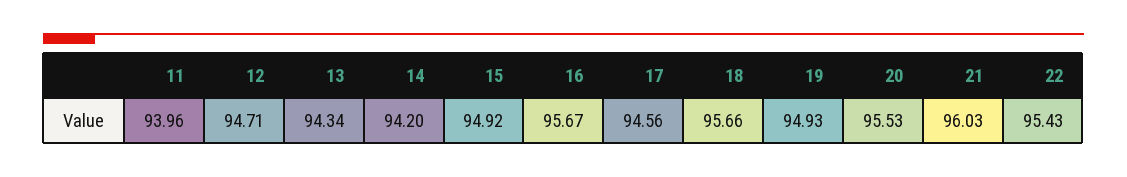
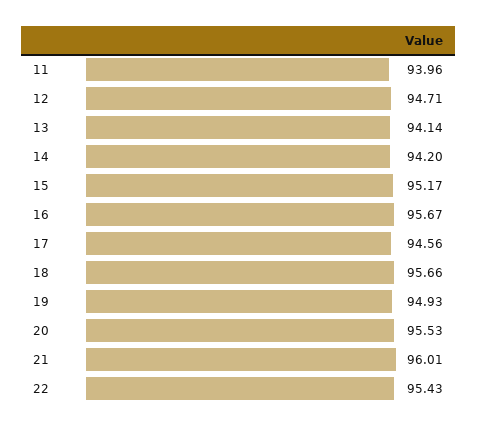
13: 94.34 -> 94.14
15: 94.92 -> 95.17
21: 96.03 -> 96.01

